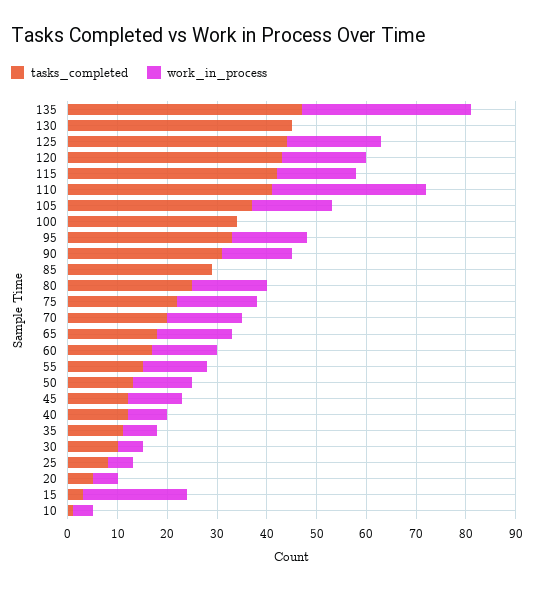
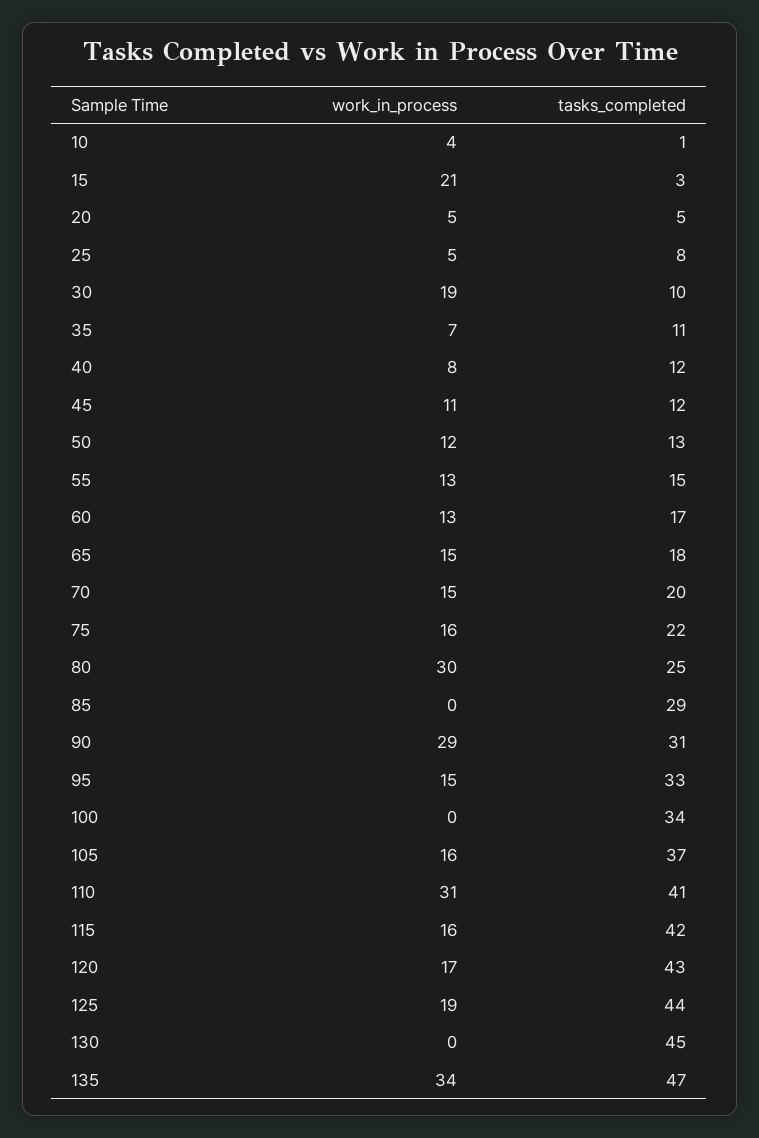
work_in_process, 90: 15 -> 29
work_in_process, 80: 15 -> 30
work_in_process, 30: 5 -> 19

